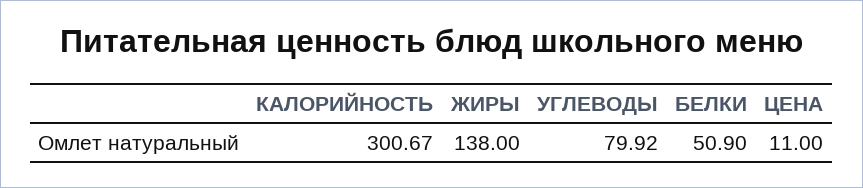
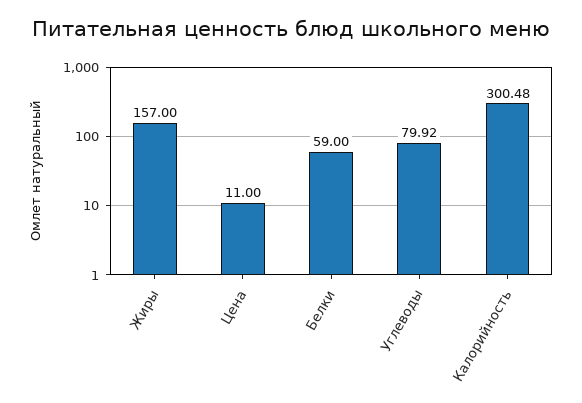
КАЛОРИЙНОСТЬ: 300.67 -> 300.48
ЖИРЫ: 138 -> 157
БЕЛКИ: 50.9 -> 59

